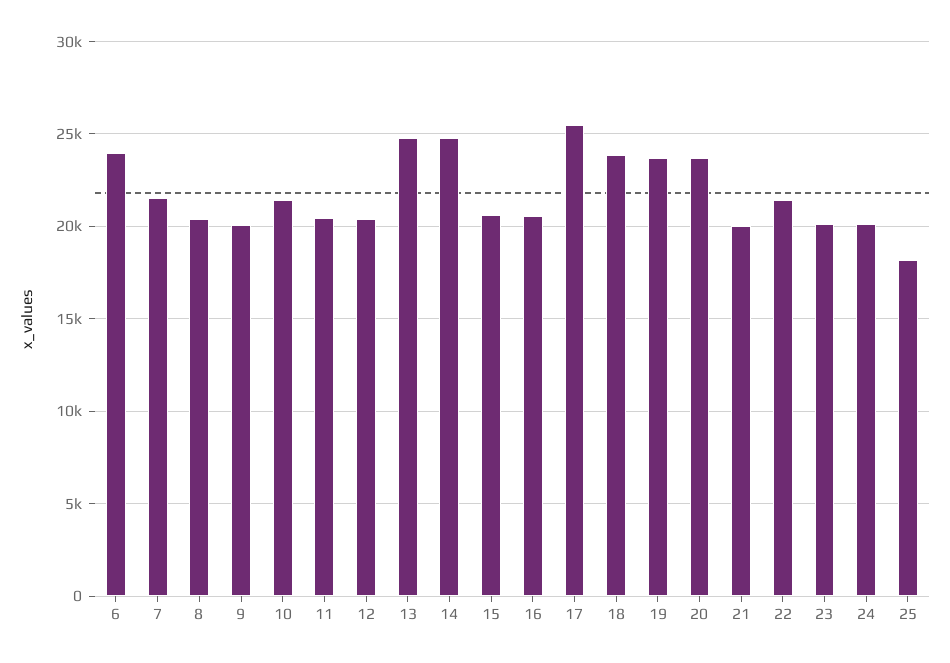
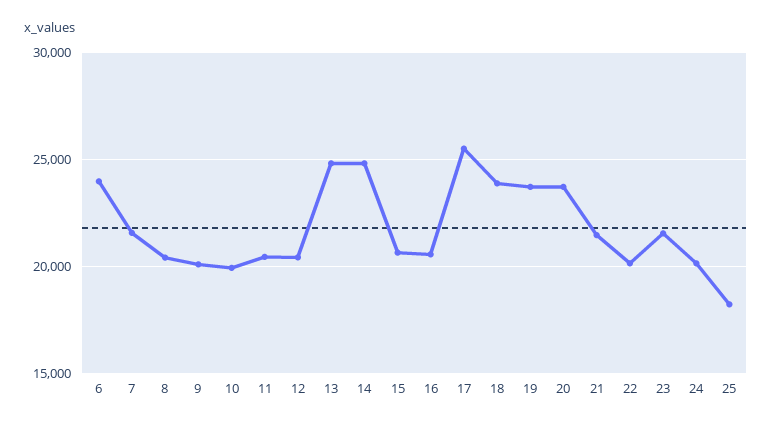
10: 21500 -> 20000
21: 20000 -> 21500
22: 21500 -> 20000
23: 20000 -> 21500

